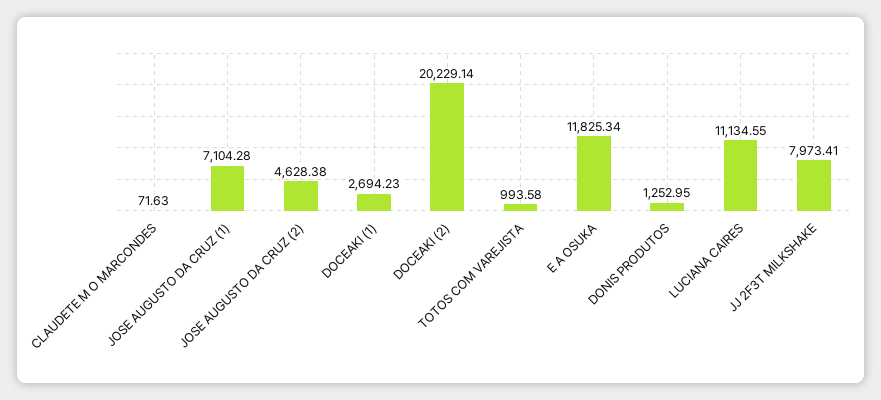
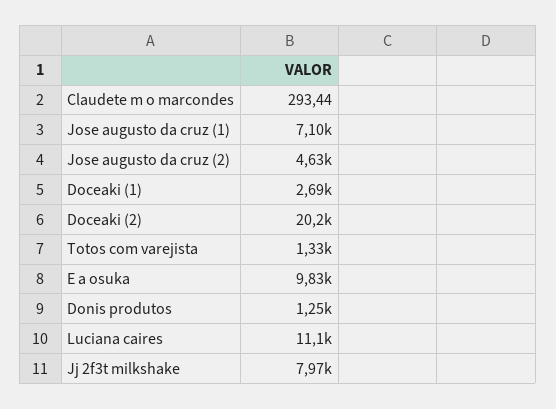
CLAUDETE M O MARCONDES: 71.63 -> 293.44
TOTOS COM VAREJISTA: 993.58 -> 1330
E A OSUKA: 11825.34 -> 9830

